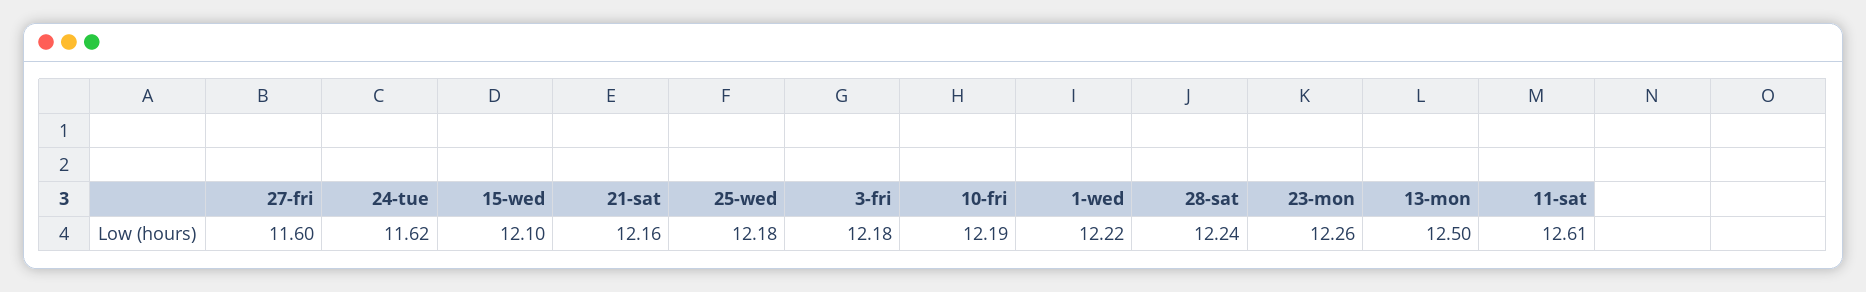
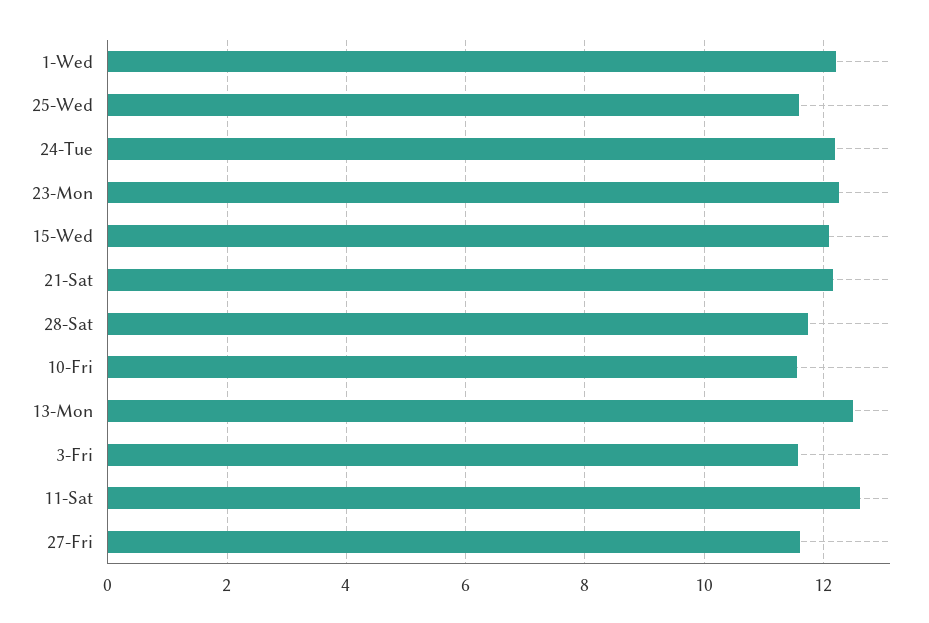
24-tue: 11.62 -> 12.2
25-wed: 12.18 -> 11.6
3-fri: 12.18 -> 11.6
10-fri: 12.19 -> 11.6
28-sat: 12.24 -> 11.8

